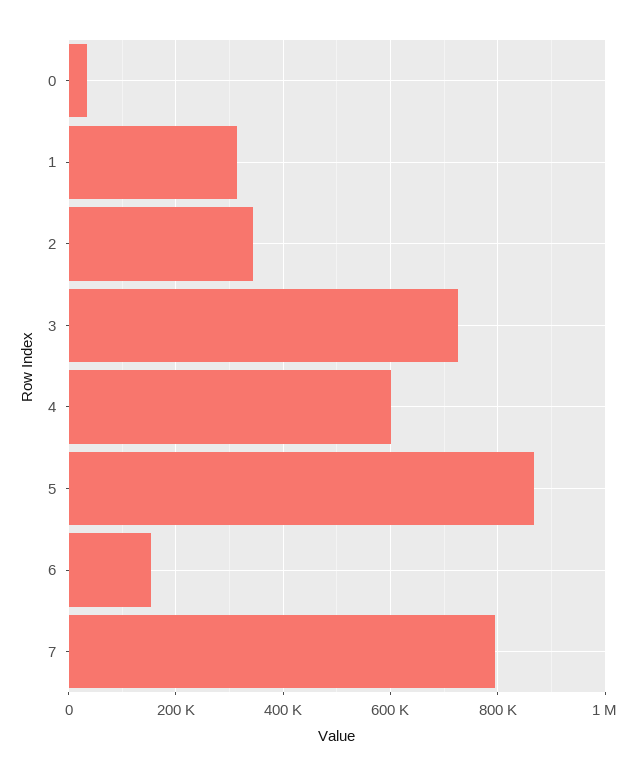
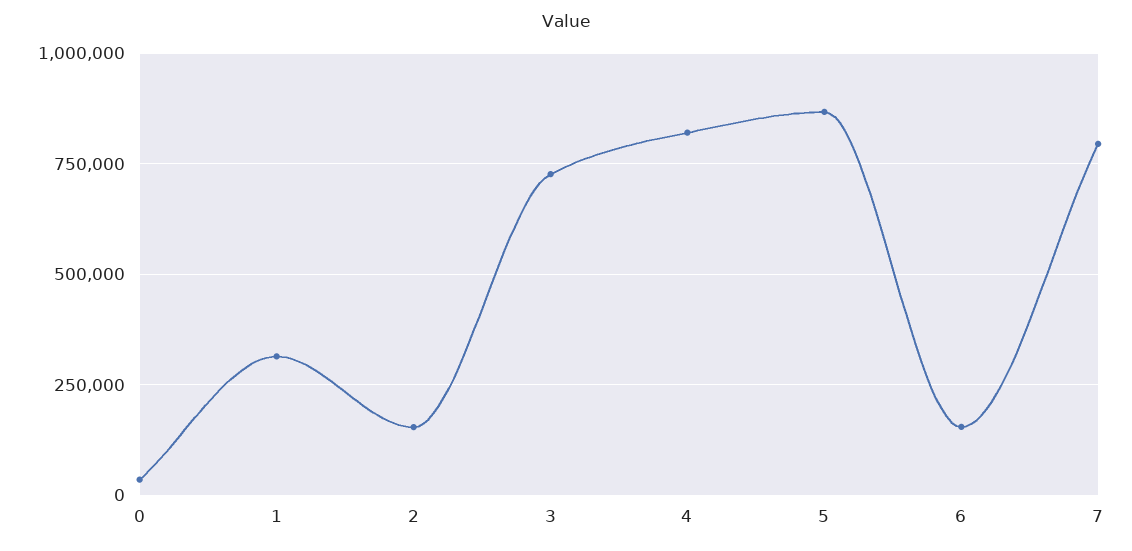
2: 340000 -> 150000
4: 600000 -> 825000

